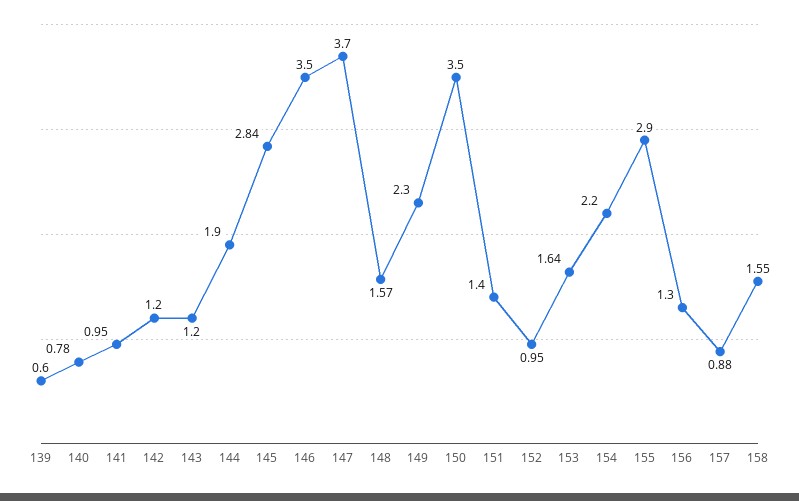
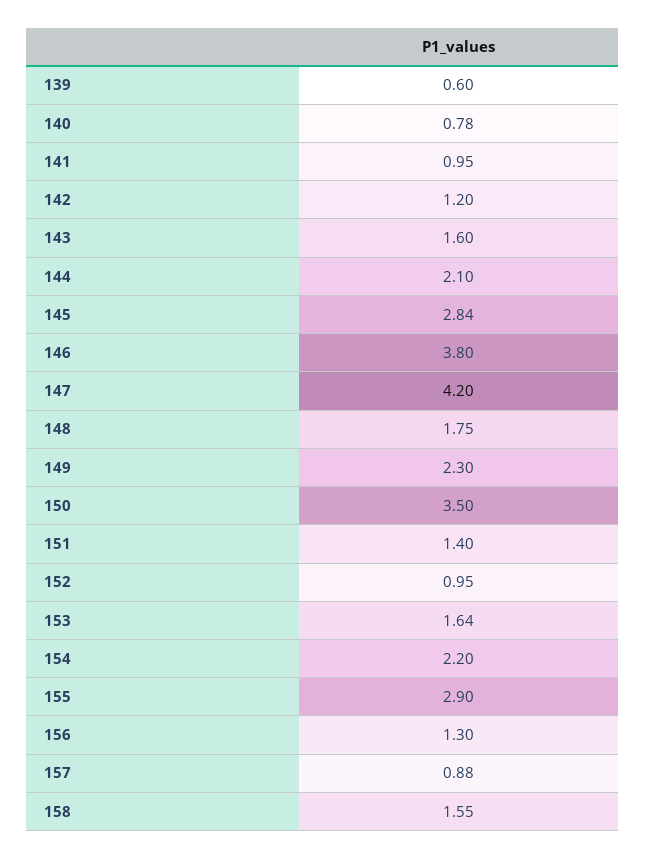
143: 1.2 -> 1.6
144: 1.9 -> 2.1
146: 3.5 -> 3.8
147: 3.7 -> 4.2
148: 1.57 -> 1.75

